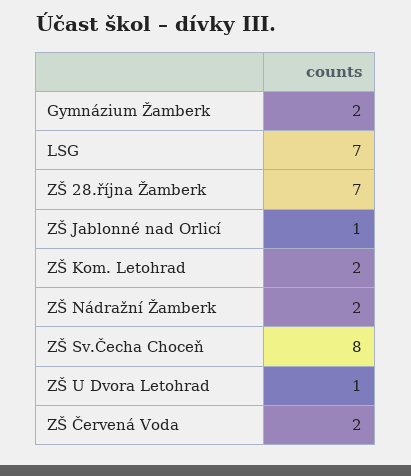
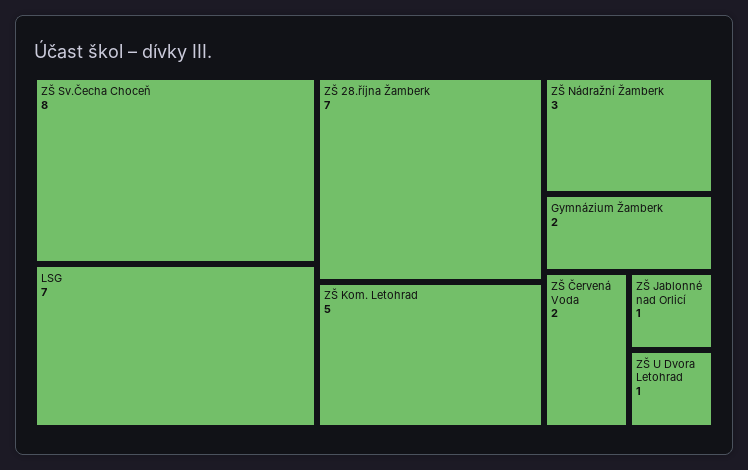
ZŠ Kom. Letohrad: 2 -> 5
ZŠ Nádražní Žamberk: 2 -> 3

